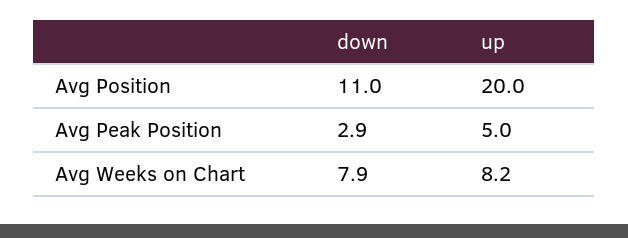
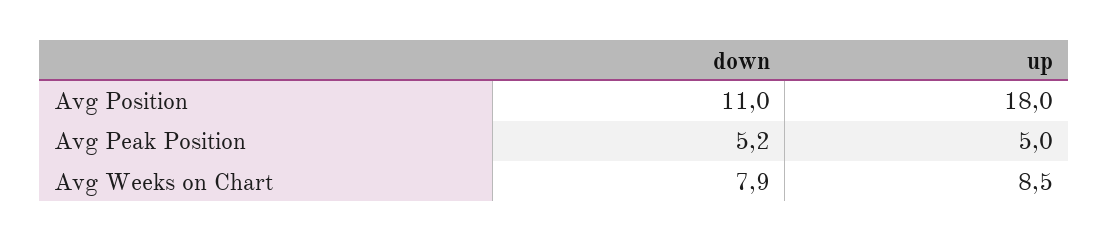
up, Avg Position: 20 -> 18
down, Avg Peak Position: 2.9 -> 5.2
up, Avg Weeks on Chart: 8.2 -> 8.5

